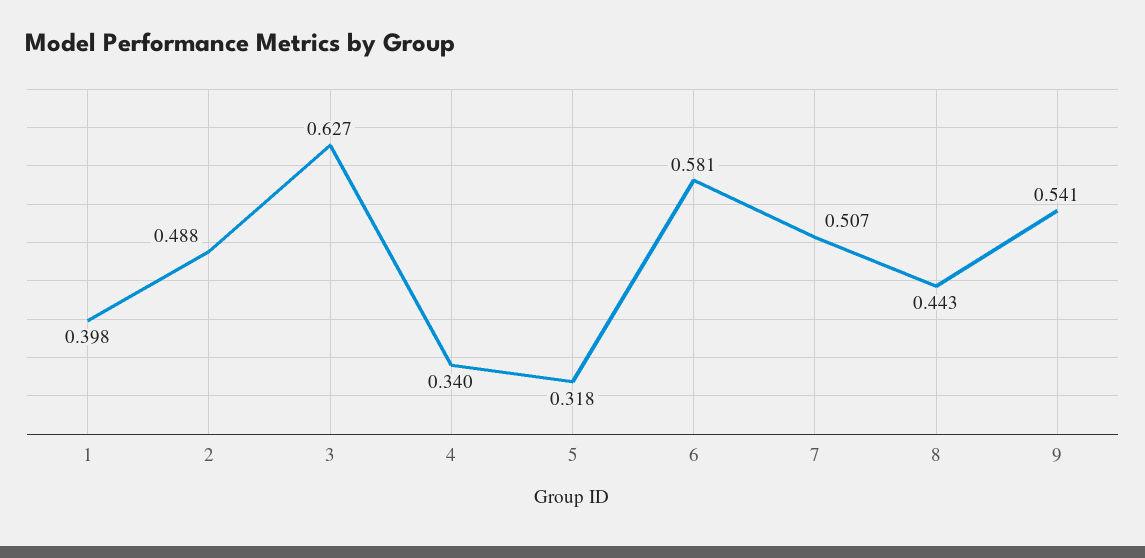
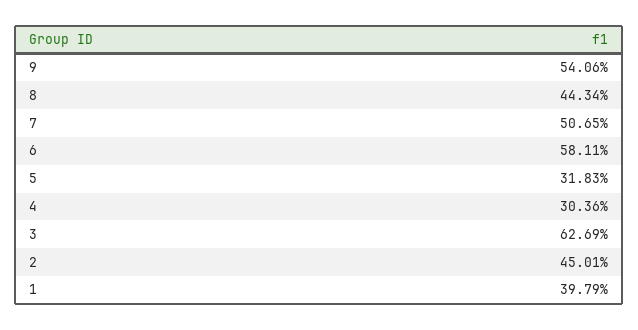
2: 0.488 -> 0.4501
4: 0.34 -> 0.3036

